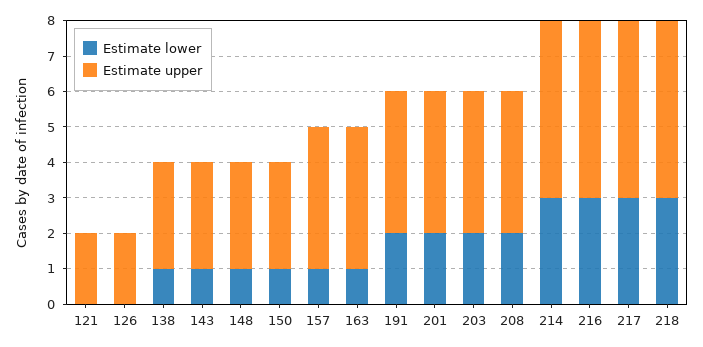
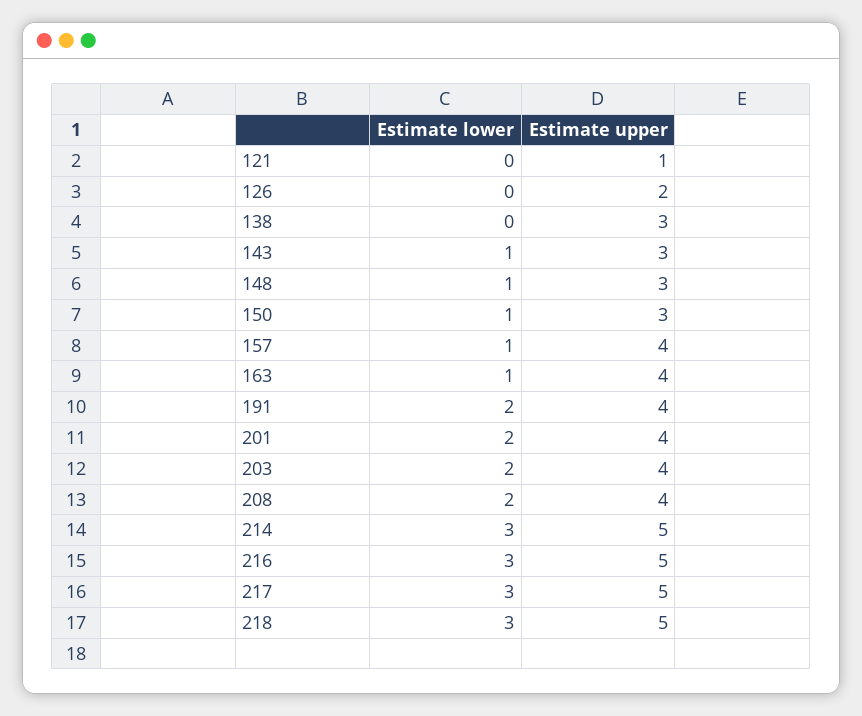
Estimate upper, 121: 2 -> 1
Estimate lower, 138: 1 -> 0

